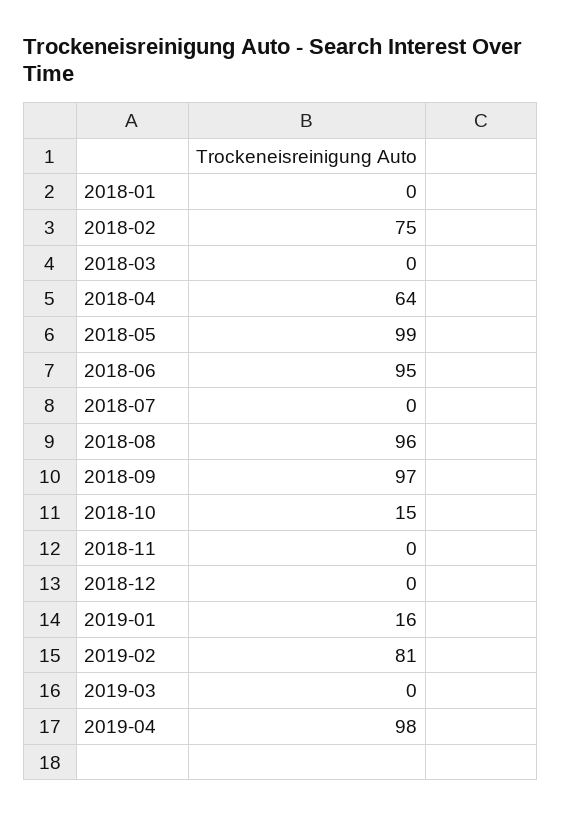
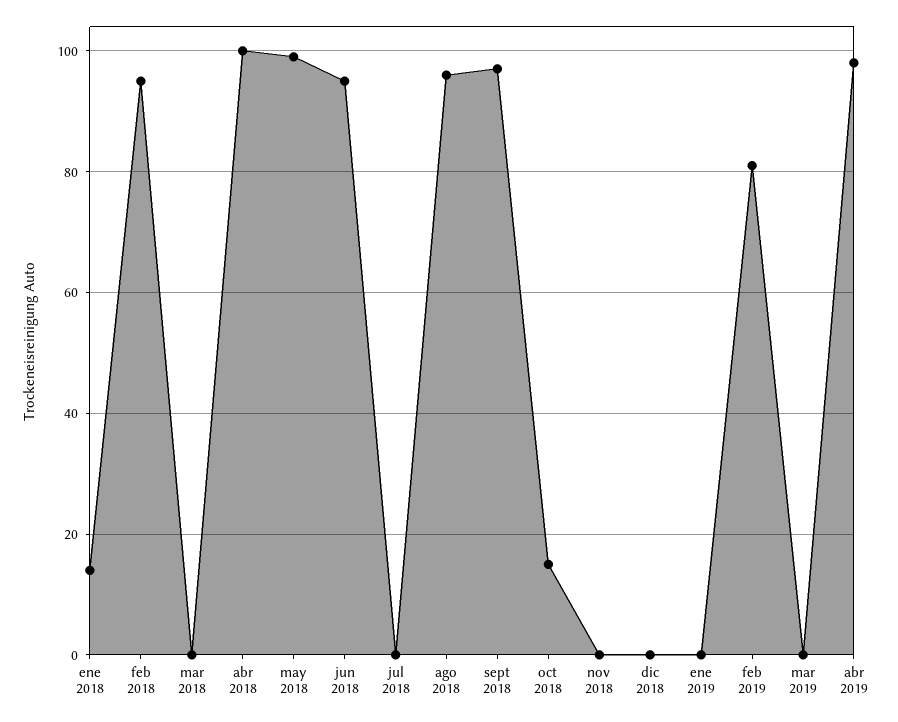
2018-01: 0 -> 15
2018-02: 75 -> 95
2018-04: 64 -> 100
2019-01: 16 -> 0

